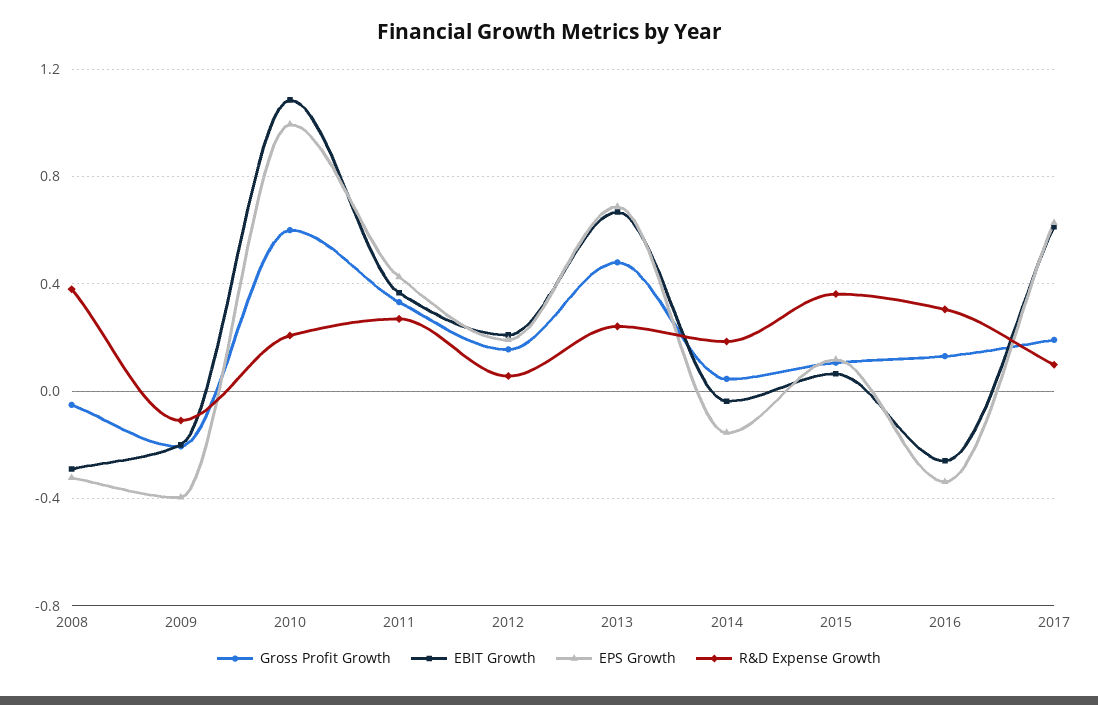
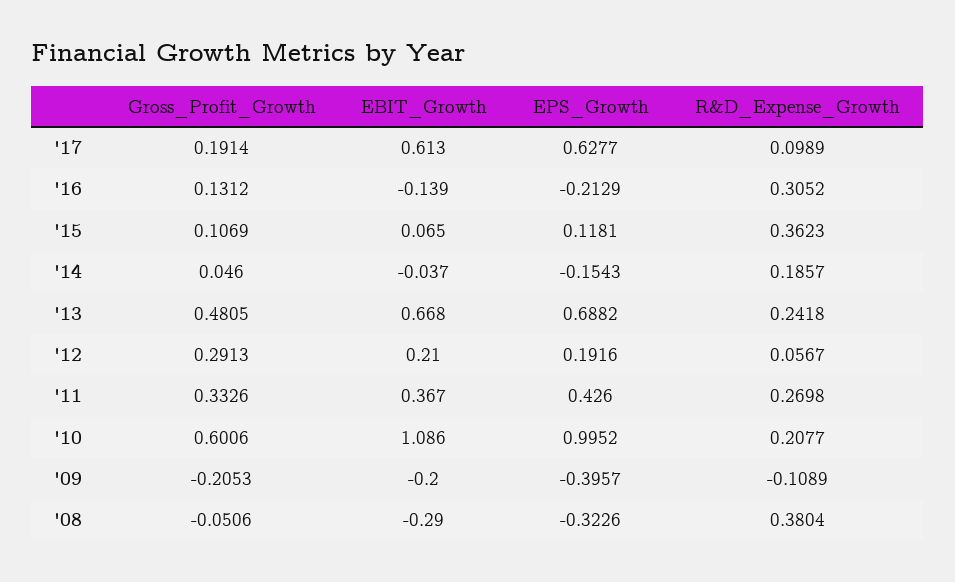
Gross Profit Growth, 2012: 0.15 -> 0.2913
EBIT Growth, 2016: -0.25 -> -0.139
EPS Growth, 2016: -0.35 -> -0.2129

